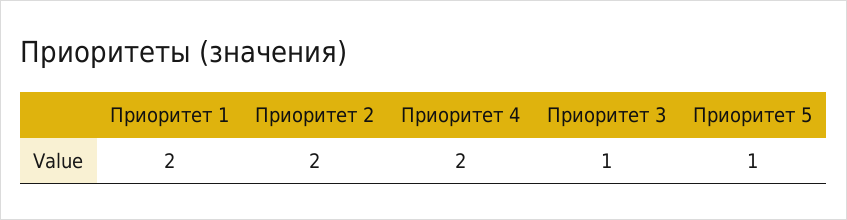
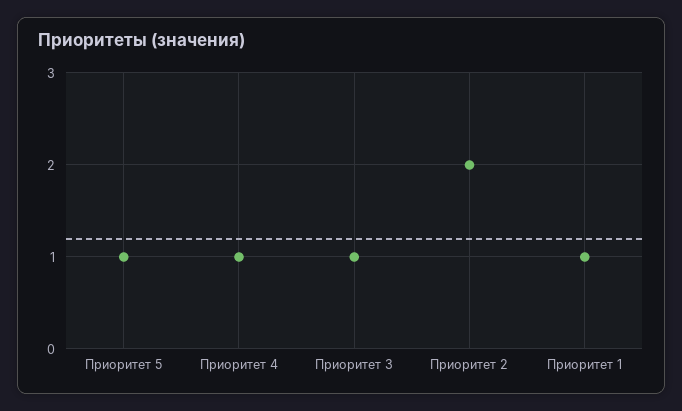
Приоритет 1: 2 -> 1
Приоритет 4: 2 -> 1

